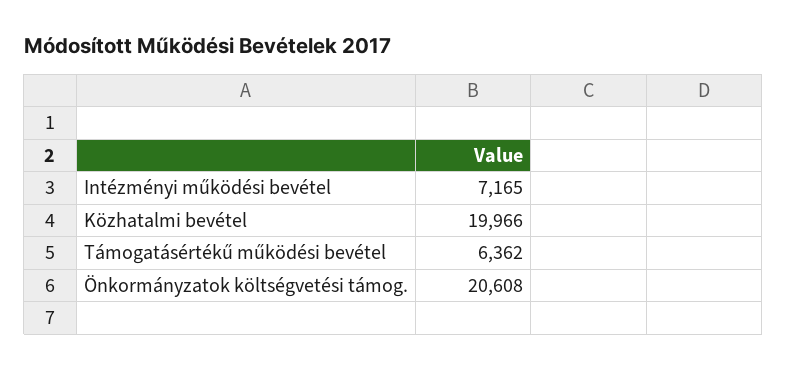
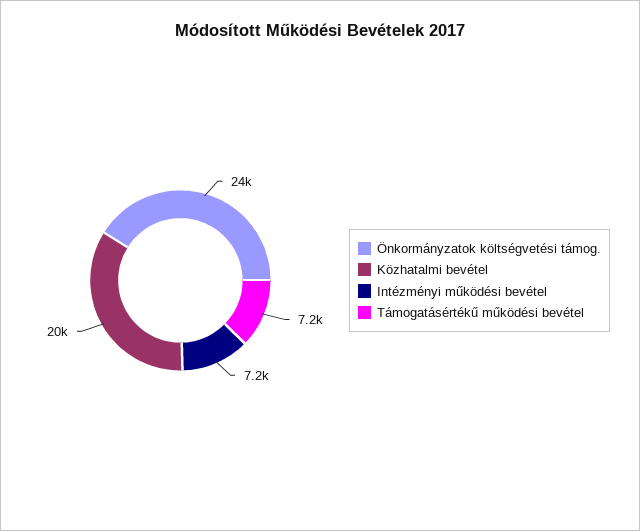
Támogatásértékű működési bevétel: 6362 -> 7200
Önkormányzatok költségvetési támog.: 20608 -> 24000

